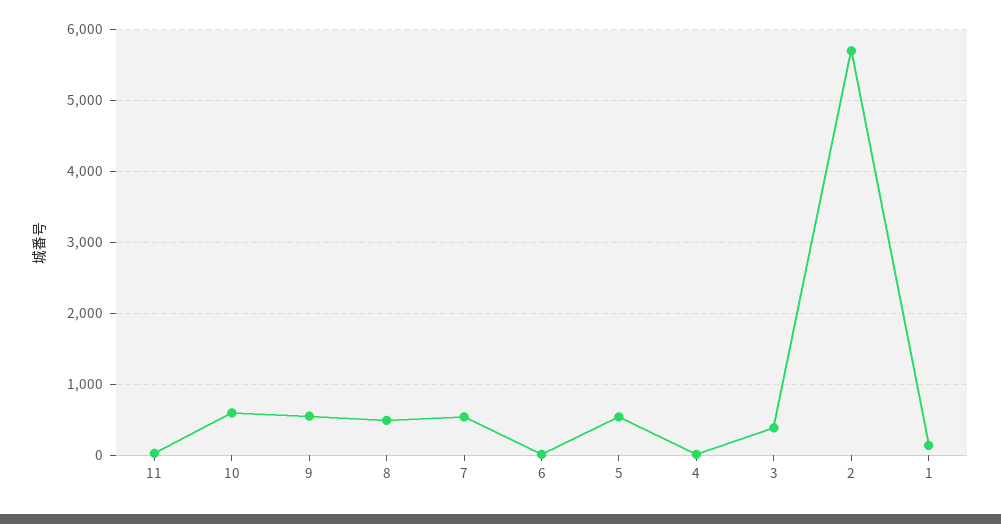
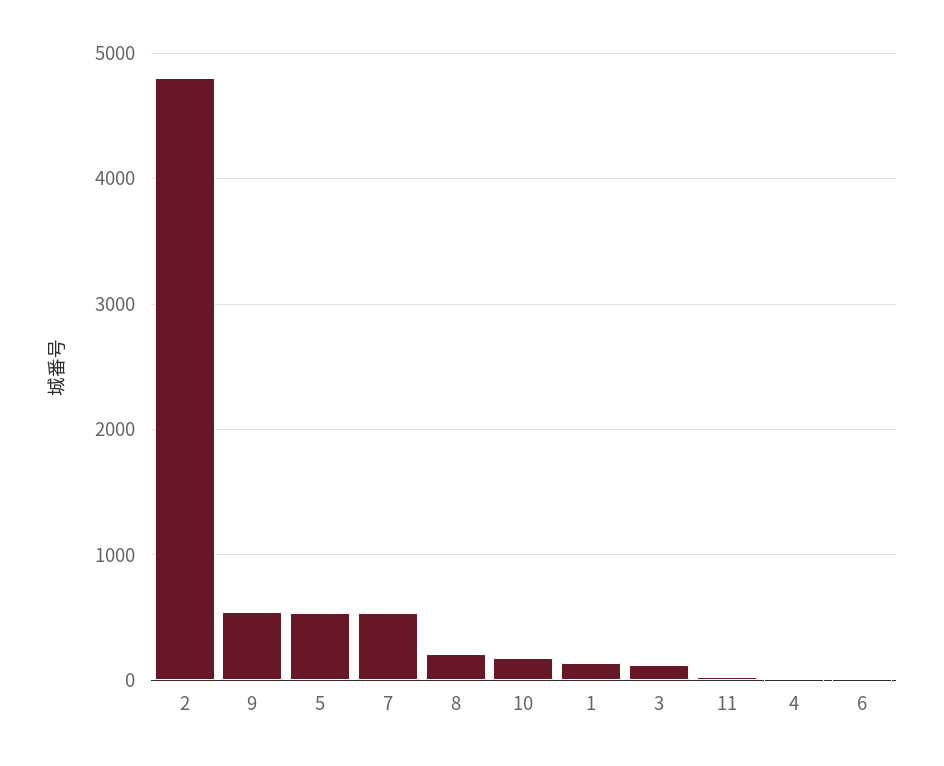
10: 600 -> 200
8: 500 -> 200
3: 400 -> 100
2: 5700 -> 4800

